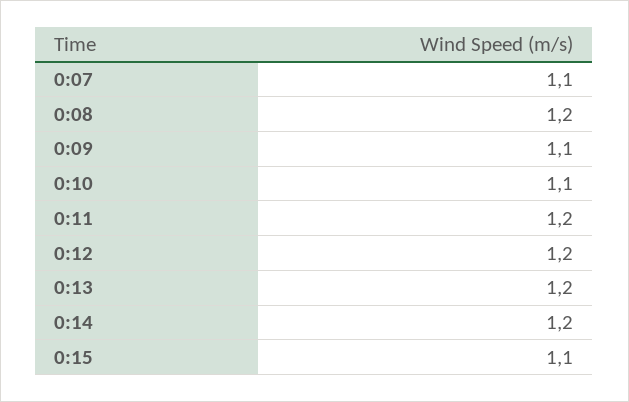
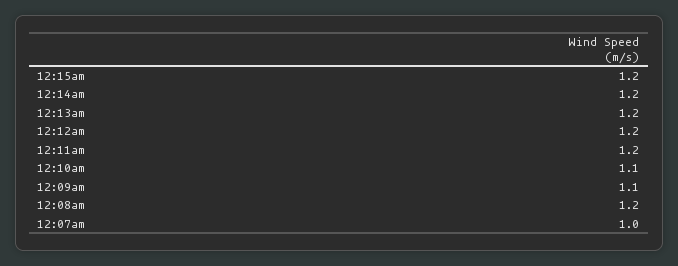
0:07: 1.1 -> 1
0:15: 1.1 -> 1.2

